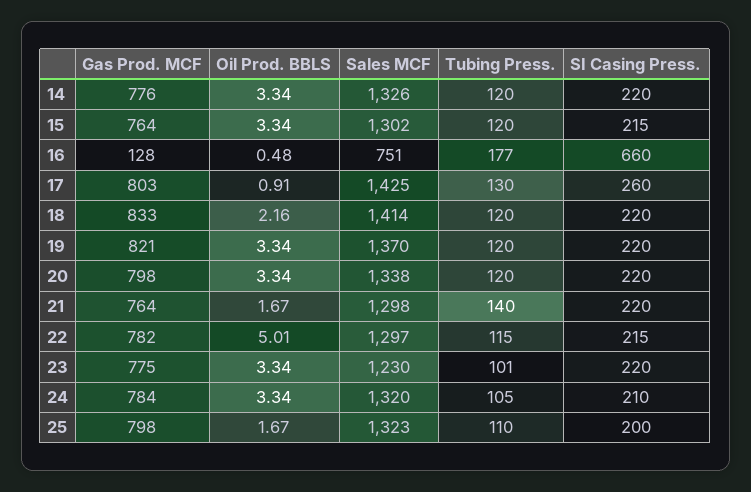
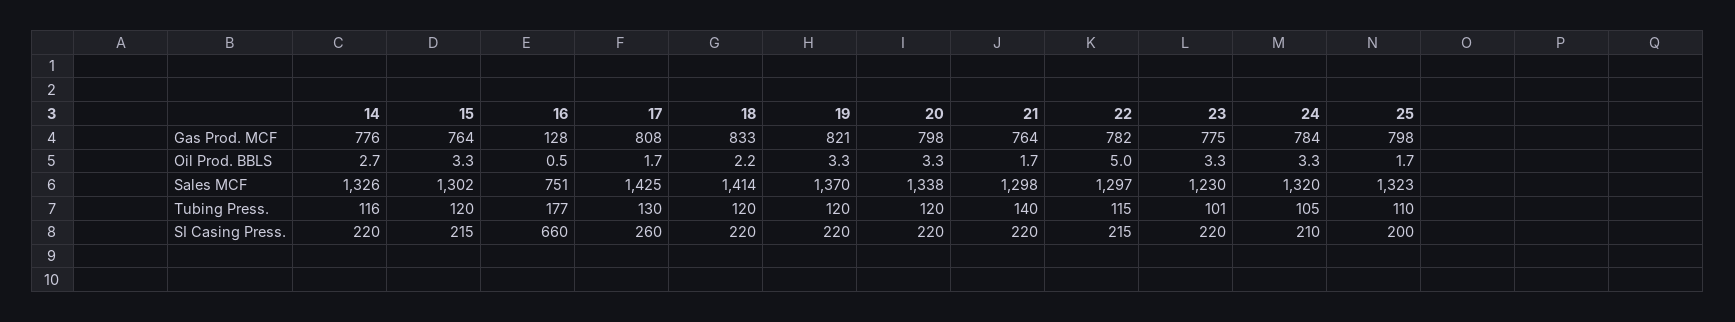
Oil Prod. BBLS, 14: 3.34 -> 2.7
Tubing Press., 14: 120 -> 116
Gas Prod. MCF, 17: 803 -> 808
Oil Prod. BBLS, 17: 0.91 -> 1.7

